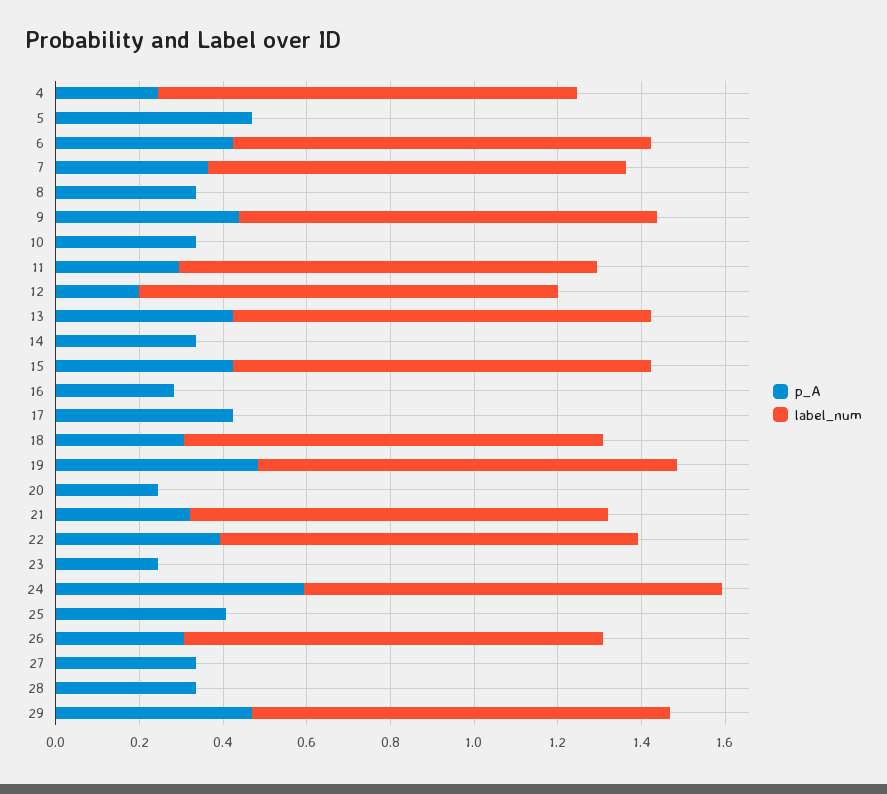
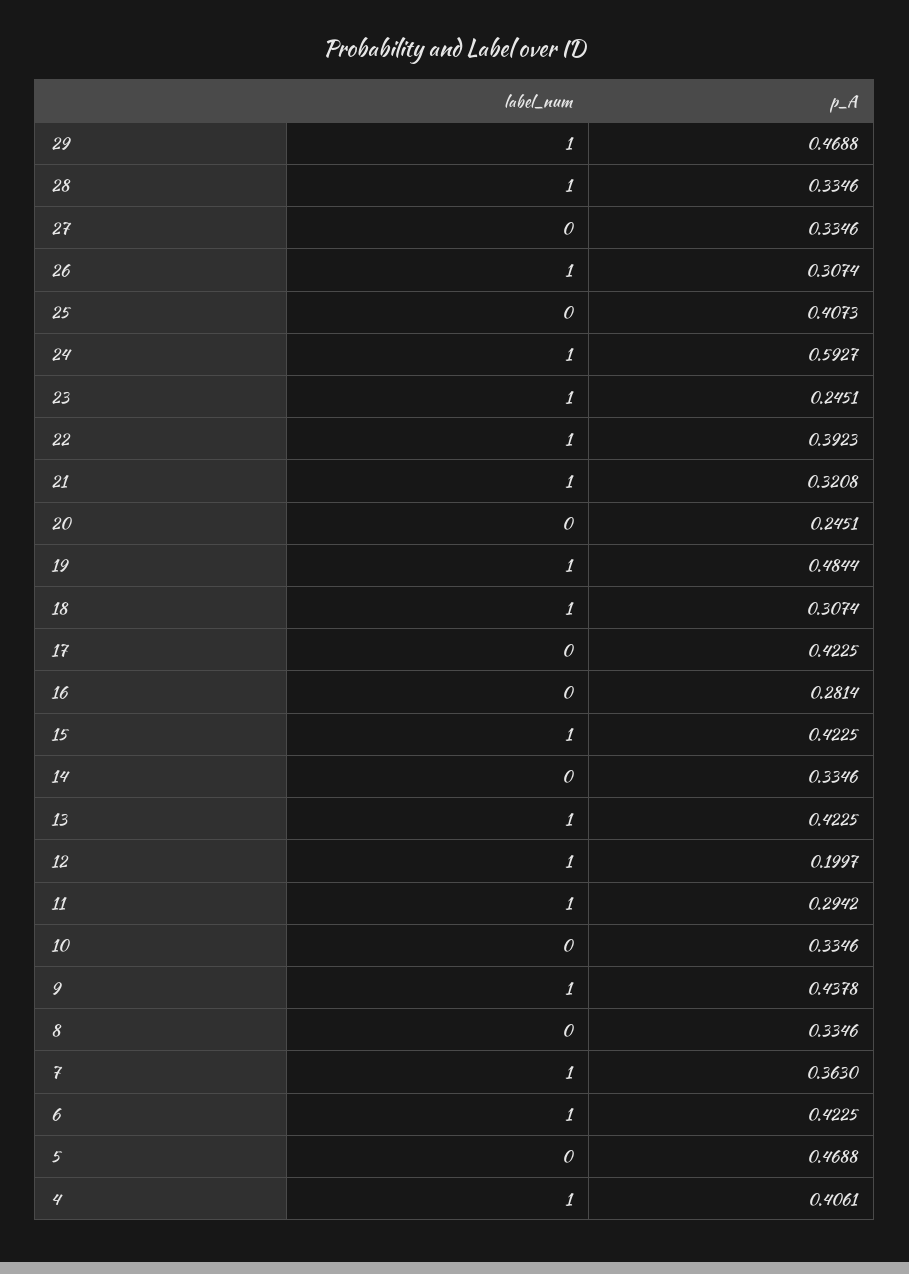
p_A, 4: 0.25 -> 0.4061
label_num, 23: 0 -> 1
label_num, 28: 0 -> 1

